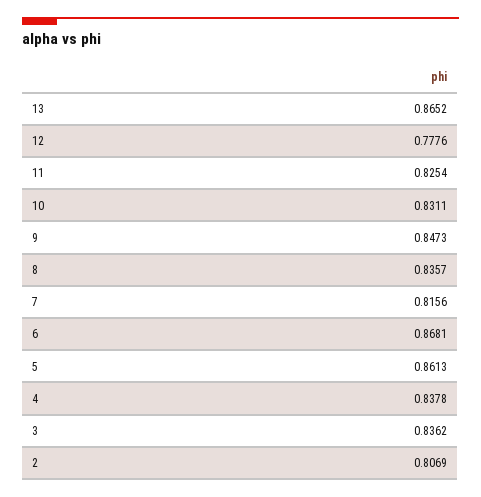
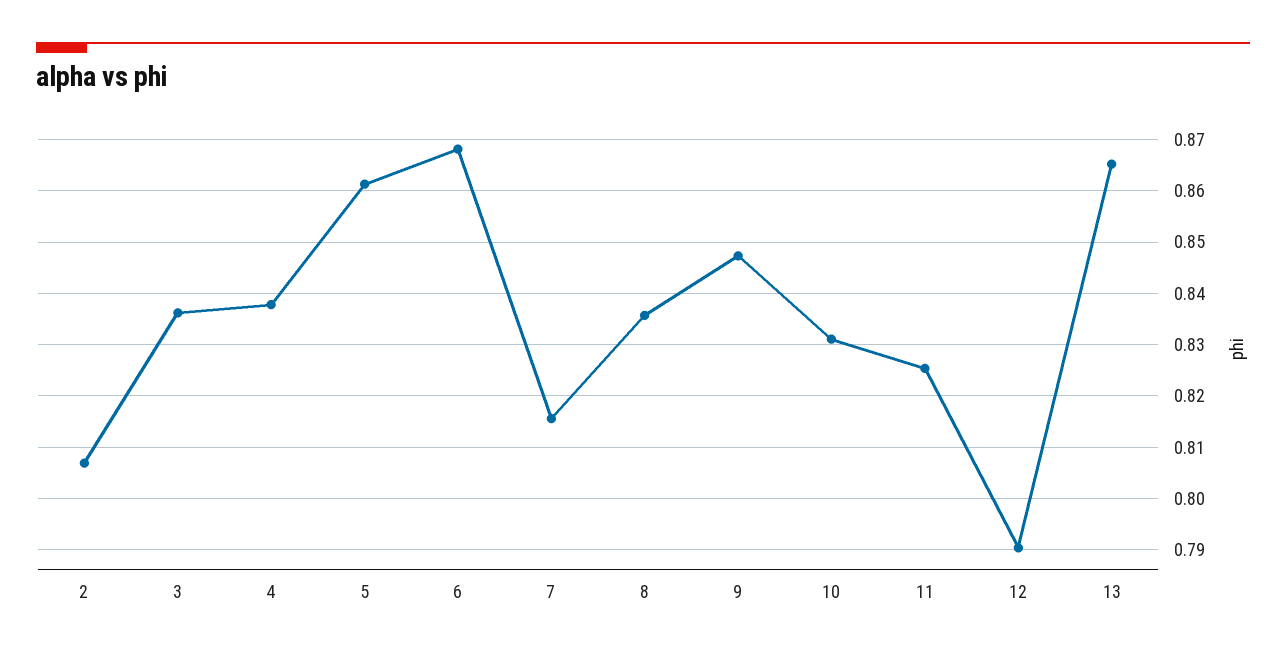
12: 0.7776 -> 0.79

